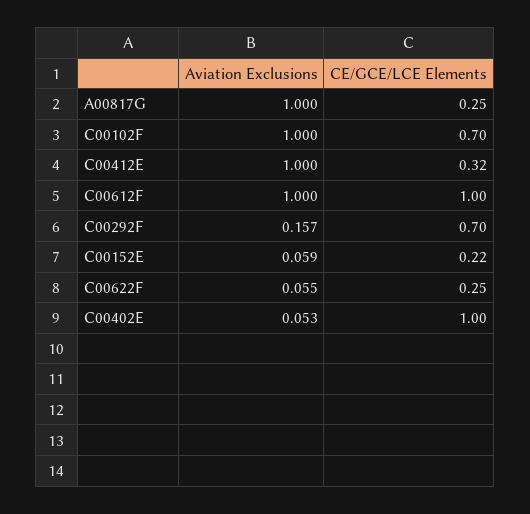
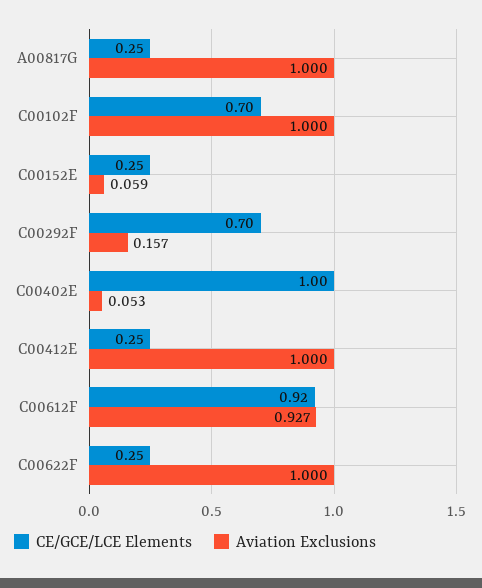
CE/GCE/LCE Elements, C00412E: 0.32 -> 0.25
Aviation Exclusions, C00612F: 1 -> 0.927
CE/GCE/LCE Elements, C00612F: 1 -> 0.92
CE/GCE/LCE Elements, C00152E: 0.22 -> 0.25
Aviation Exclusions, C00622F: 0.055 -> 1

